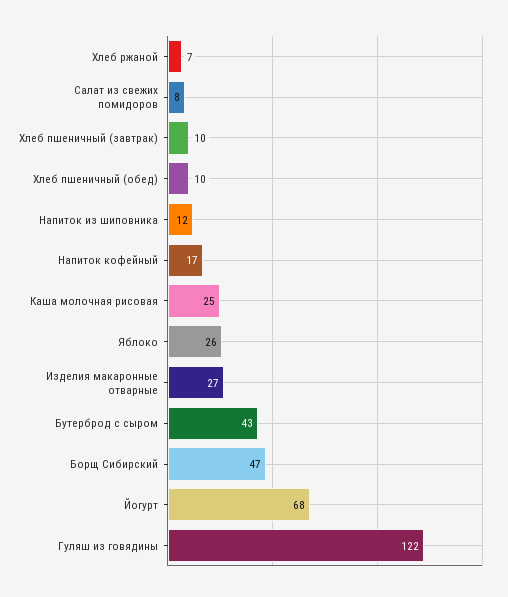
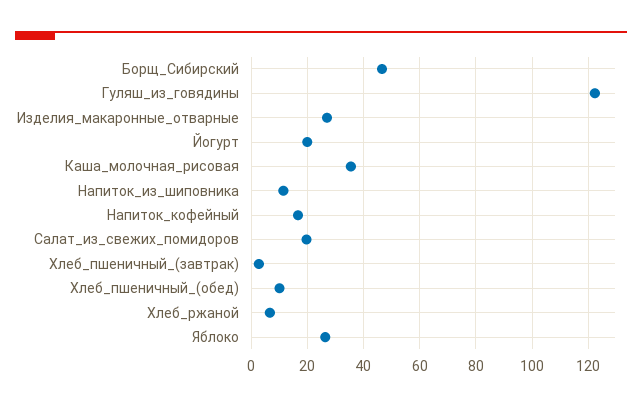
Салат из свежих помидоров: 8 -> 20
Хлеб пшеничный (завтрак): 10 -> 2.5
Каша молочная рисовая: 25 -> 35
Бутерброд с сыром: 43 -> none
Йогурт: 68 -> 20

